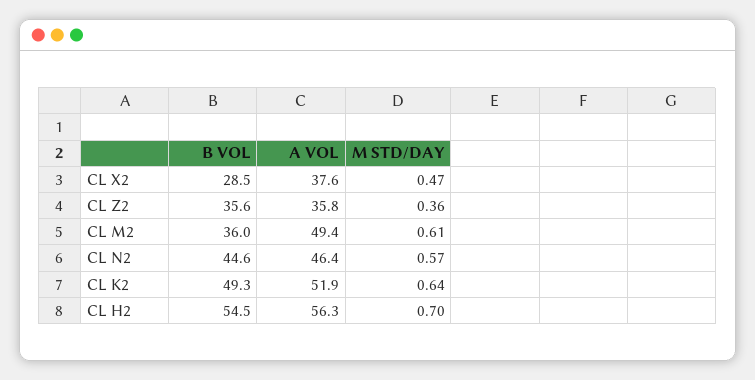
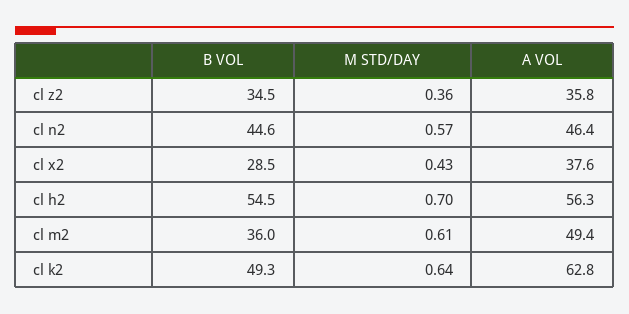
M STD/DAY, CL X2: 0.47 -> 0.43
B VOL, CL Z2: 35.6 -> 34.5
A VOL, CL K2: 51.9 -> 62.8

